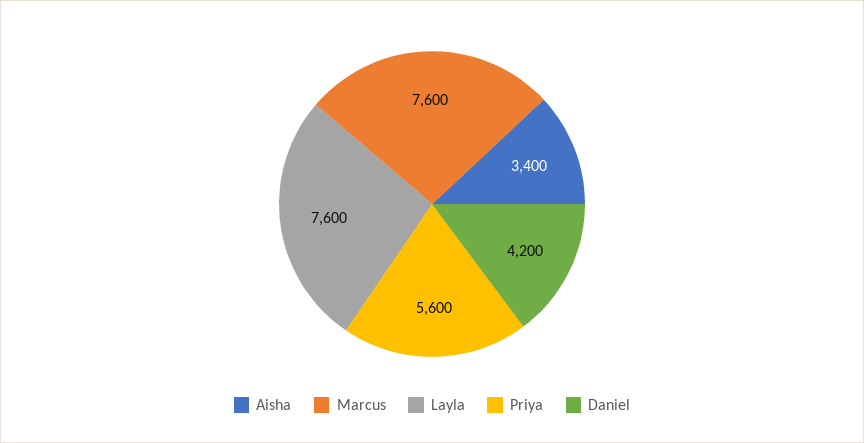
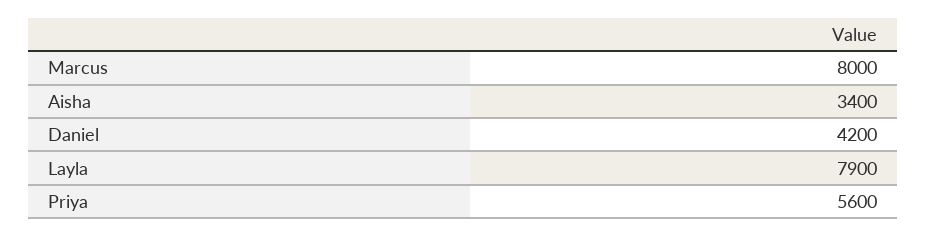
Marcus: 7600 -> 8000
Layla: 7600 -> 7900

